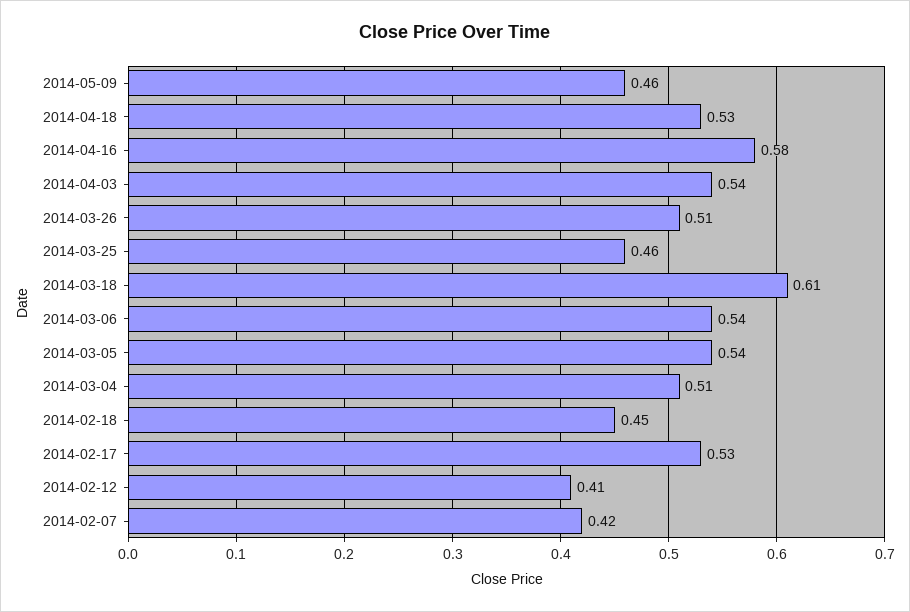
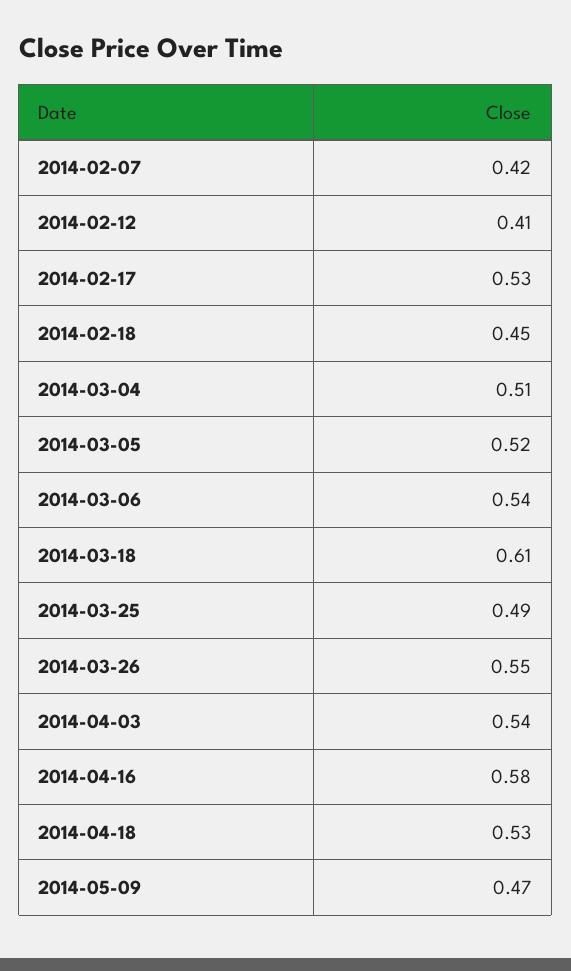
2014-05-09: 0.46 -> 0.47
2014-03-26: 0.51 -> 0.55
2014-03-25: 0.46 -> 0.49
2014-03-05: 0.54 -> 0.52

